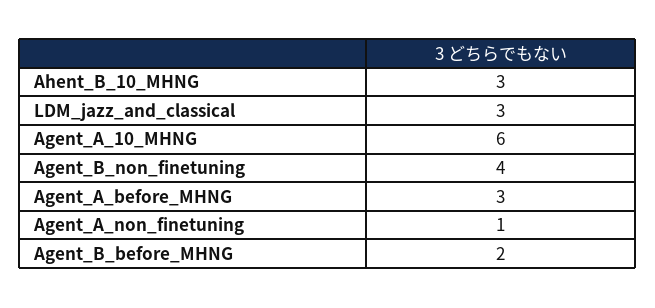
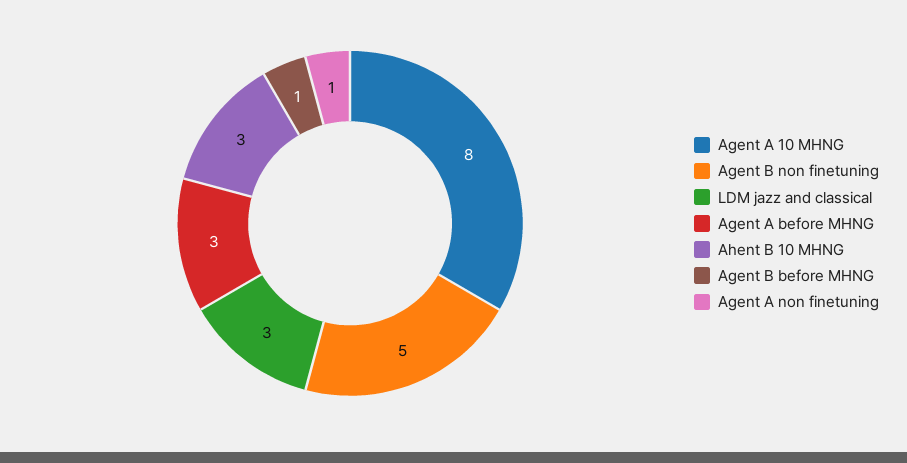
Agent_A_10_MHNG: 6 -> 8
Agent_B_non_finetuning: 4 -> 5
Agent_B_before_MHNG: 2 -> 1

